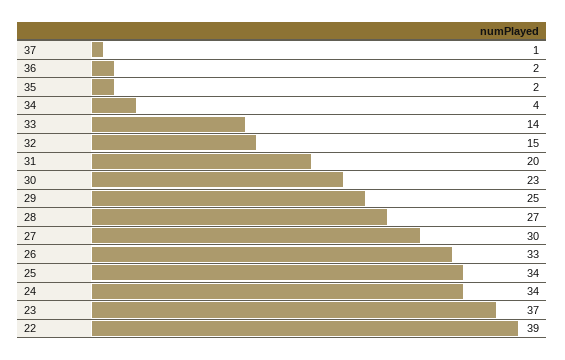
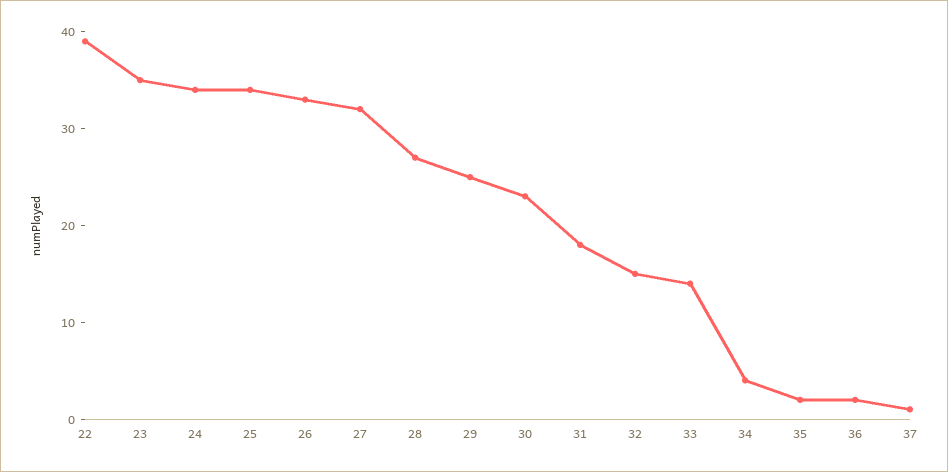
31: 20 -> 18
27: 30 -> 32
23: 37 -> 35

